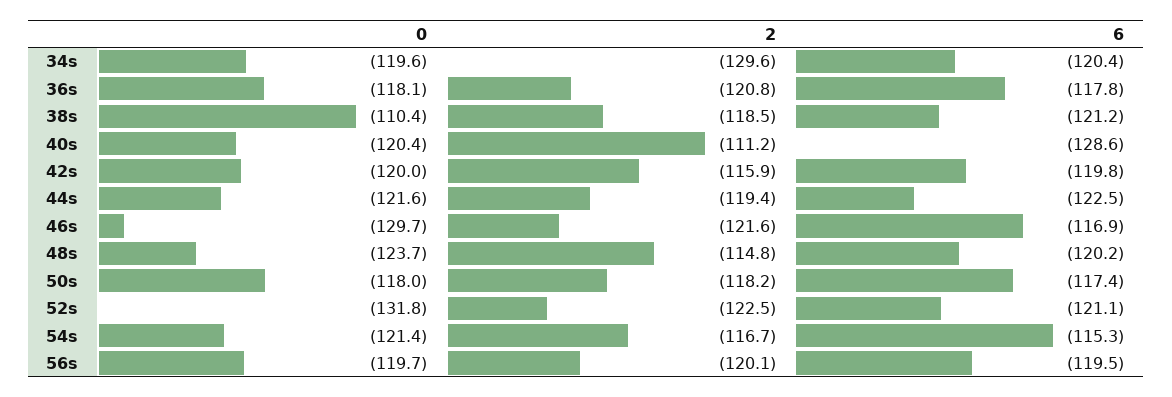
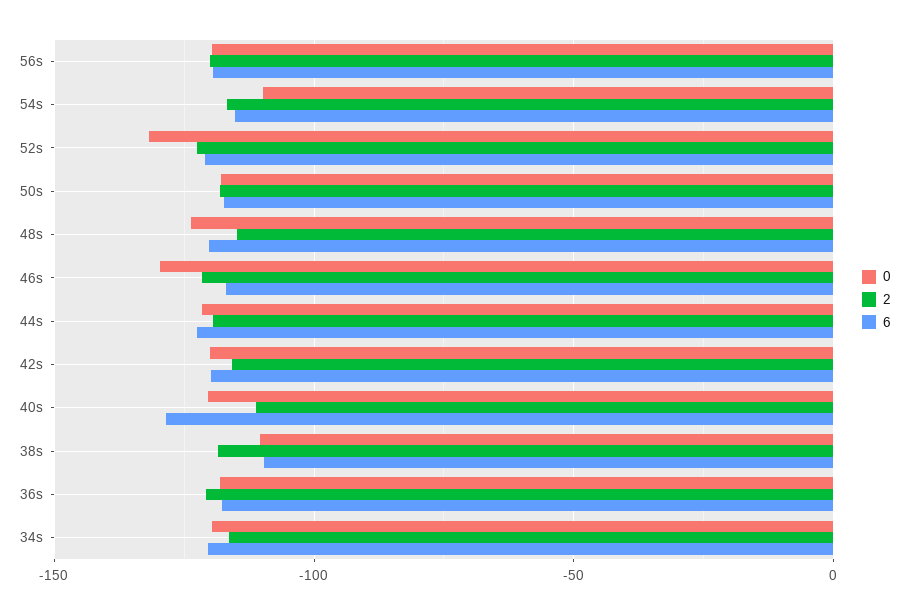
2, 34s: -129.6 -> -115
6, 38s: -121.2 -> -110
0, 54s: -121.4 -> -110

